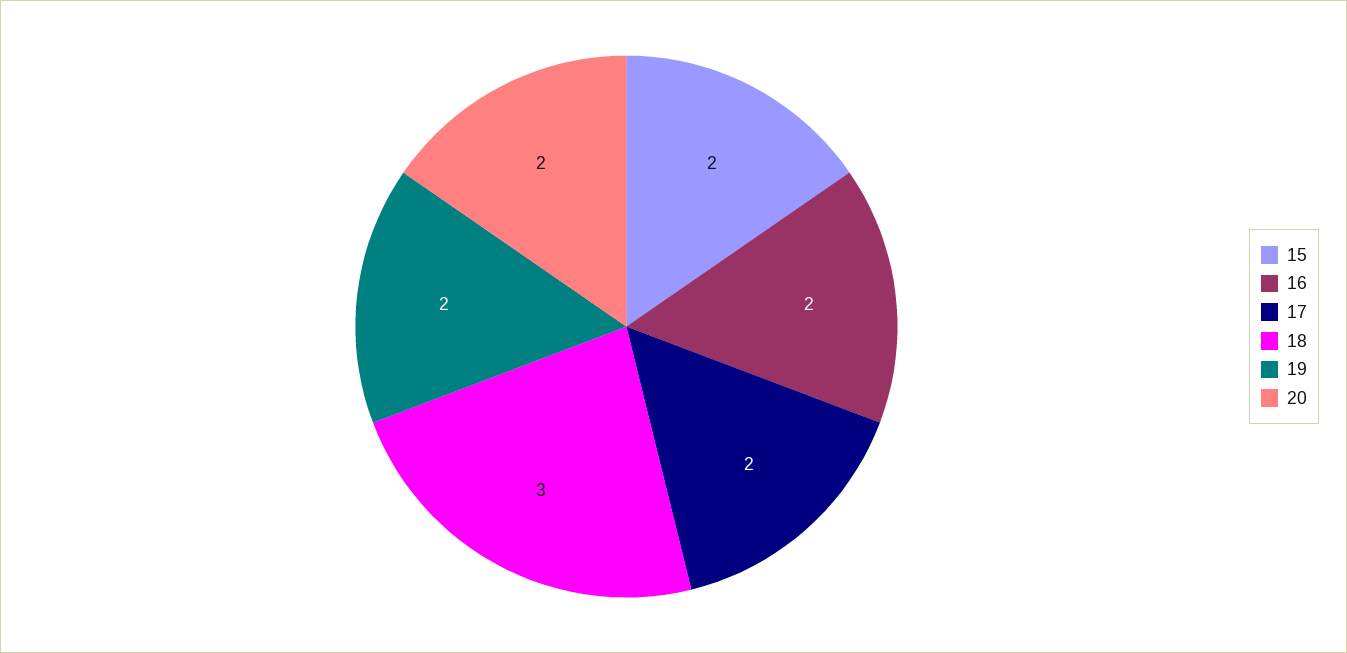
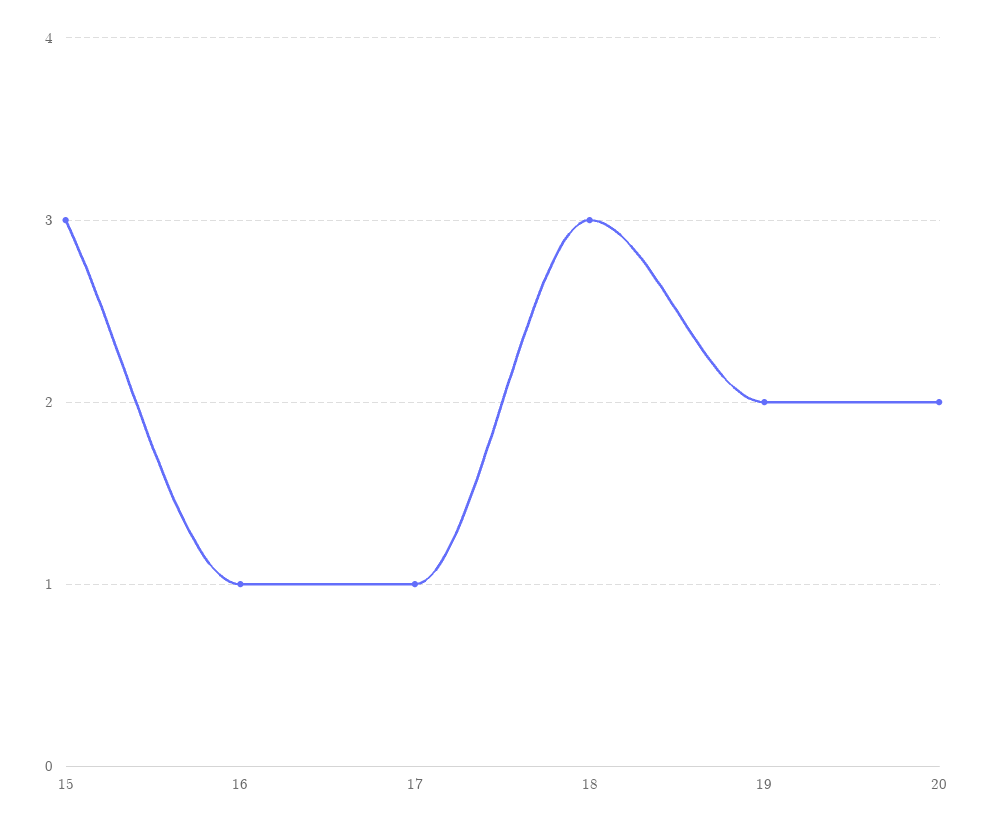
15: 2 -> 3
16: 2 -> 1
17: 2 -> 1

